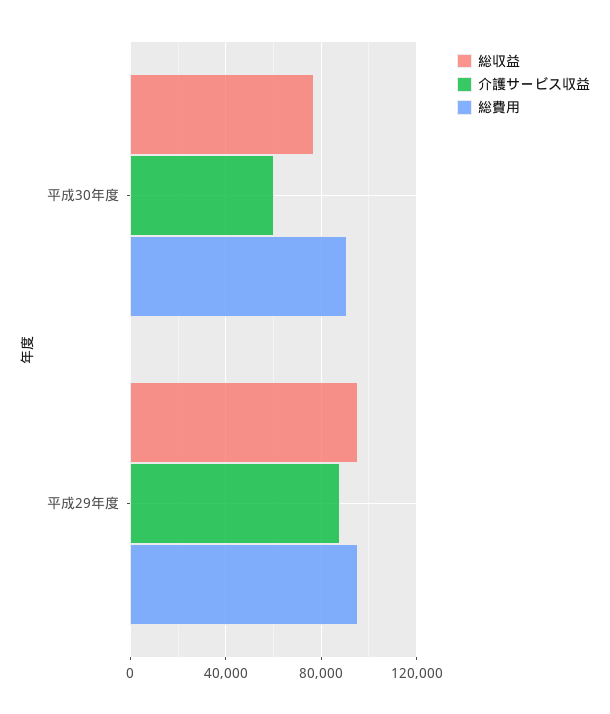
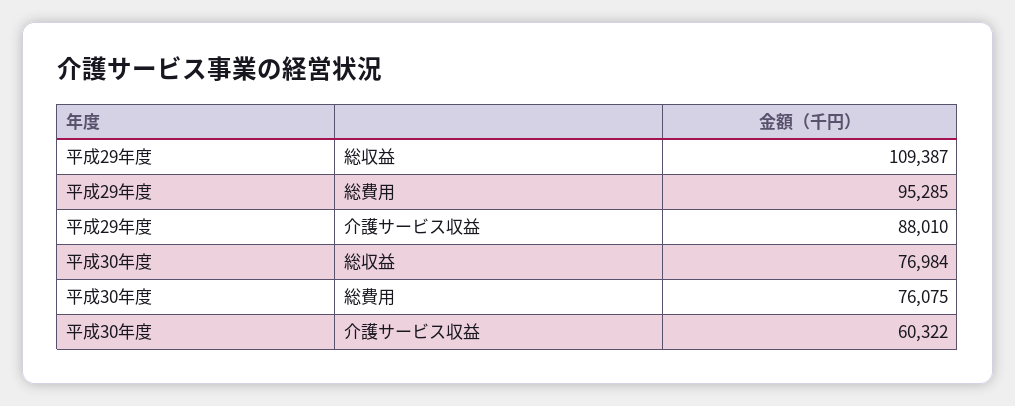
総費用, 平成30年度: 90000 -> 76075
総収益, 平成29年度: 95000 -> 109387

